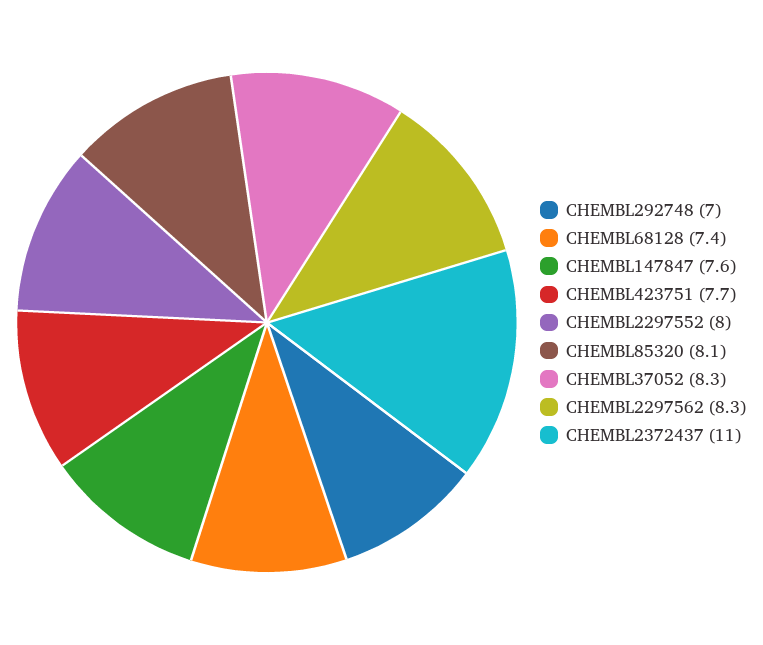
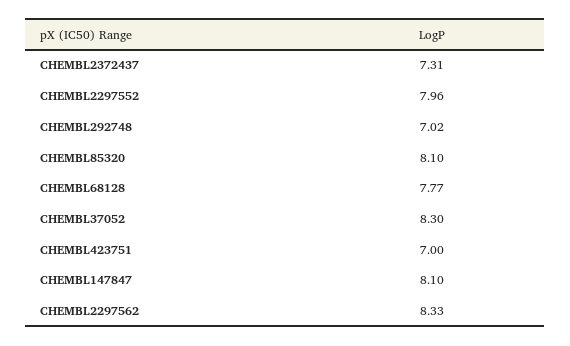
CHEMBL68128: 7.4 -> 7.77
CHEMBL147847: 7.6 -> 8.1
CHEMBL423751: 7.7 -> 7
CHEMBL2372437: 11 -> 7.31

